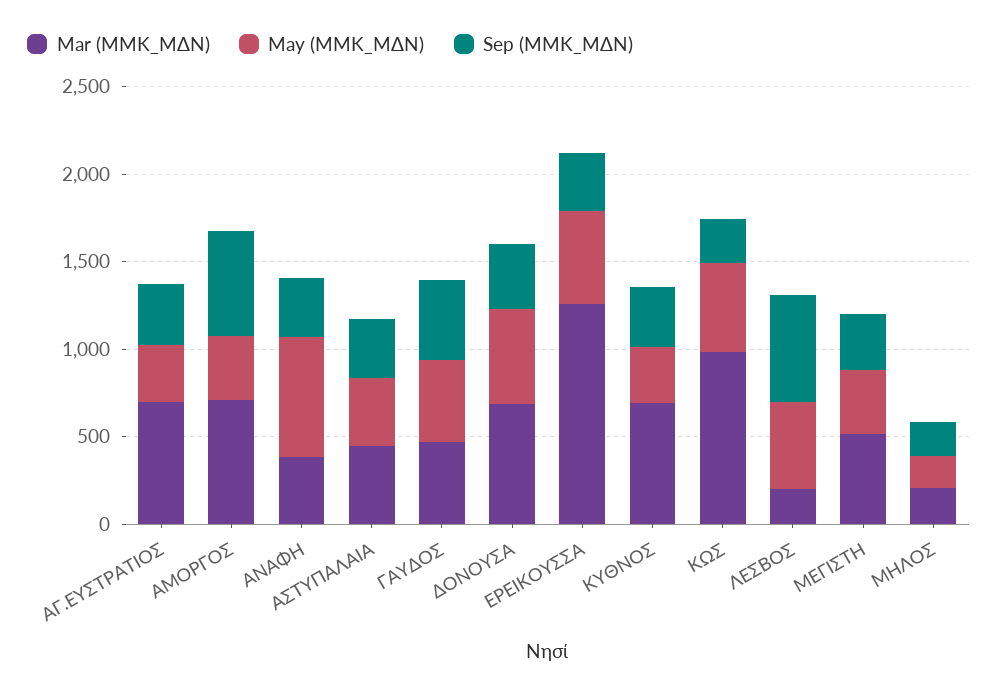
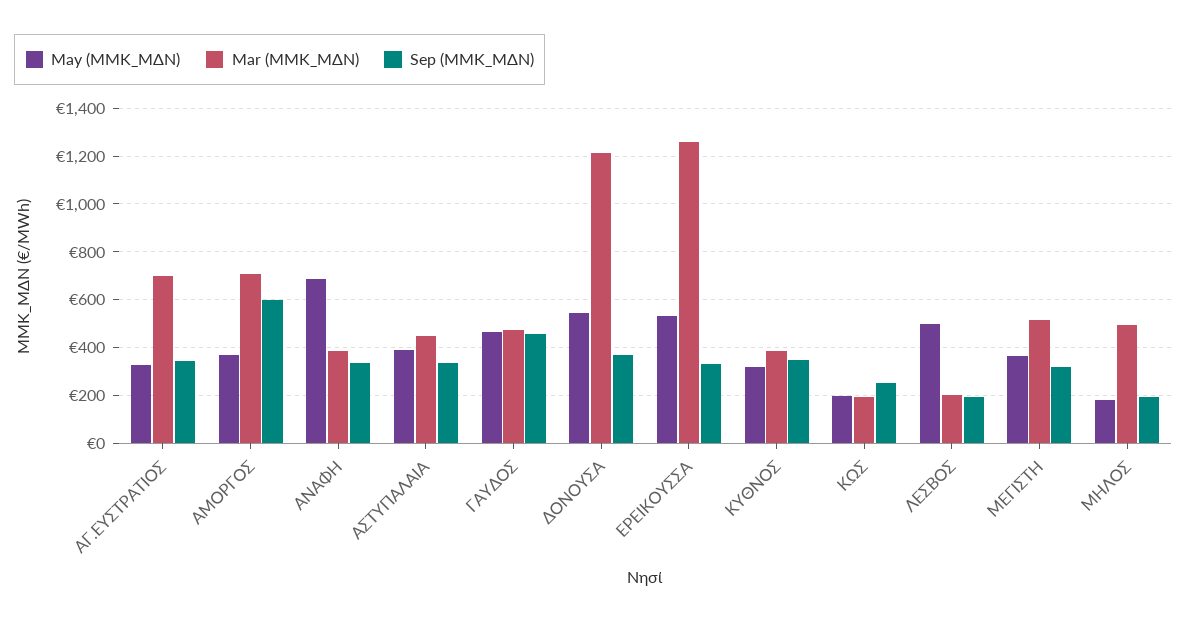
Mar (ΜMΚ_ΜΔΝ), ΔΟΝΟΥΣΑ: 700 -> 1200
Mar (ΜMΚ_ΜΔΝ), ΚΥΘΝΟΣ: 700 -> 400
Mar (ΜMΚ_ΜΔΝ), ΚΩΣ: 1000 -> 200
May (ΜMΚ_ΜΔΝ), ΚΩΣ: 500 -> 200
Sep (ΜMΚ_ΜΔΝ), ΛΕΣΒΟΣ: 600 -> 200
Mar (ΜMΚ_ΜΔΝ), ΜΗΛΟΣ: 200 -> 500

